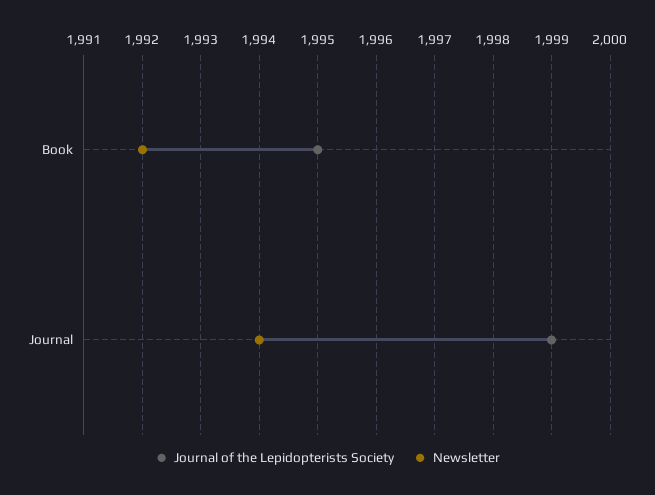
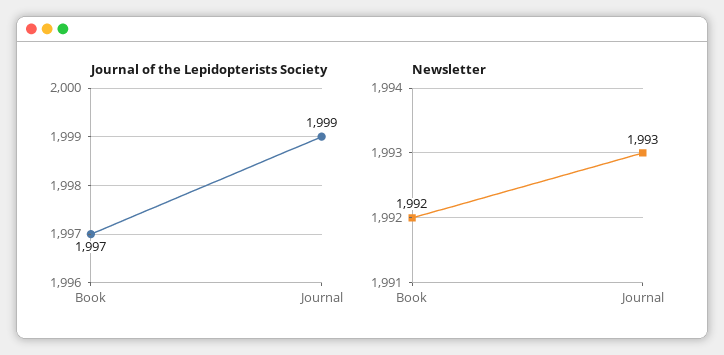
Journal of the Lepidopterists Society, Book: 1995 -> 1997
Newsletter, Journal: 1994 -> 1993

